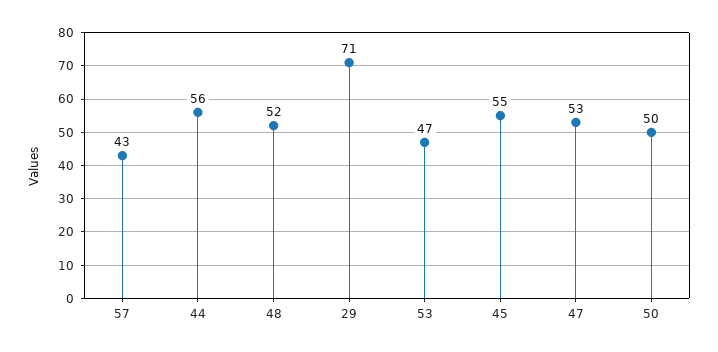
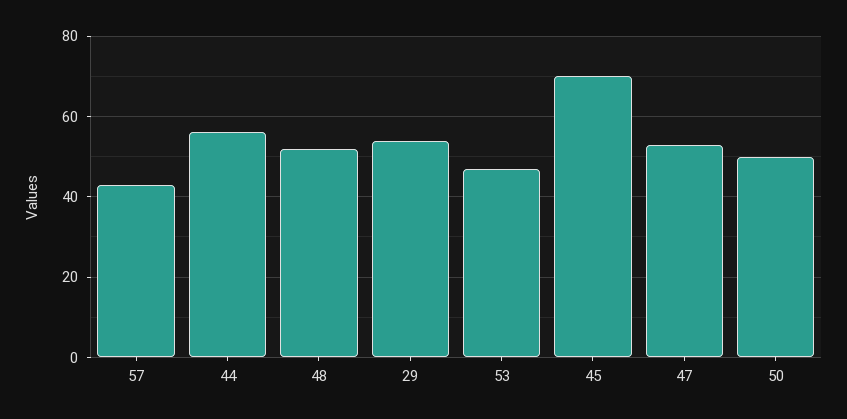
29: 71 -> 55
45: 55 -> 70

